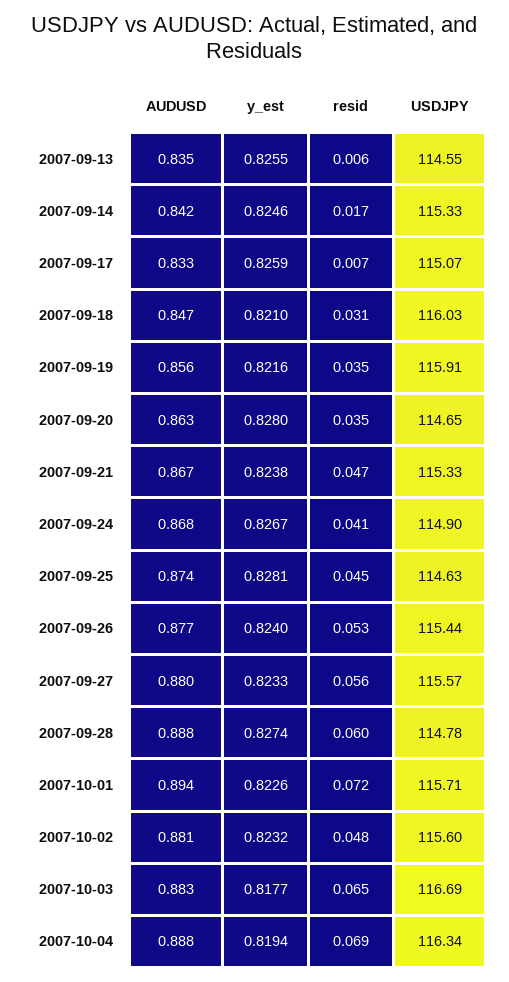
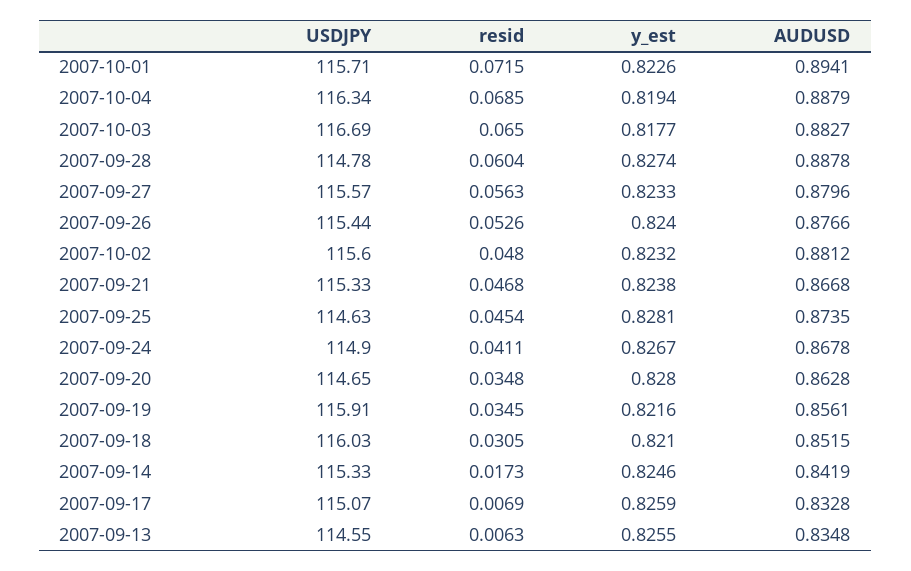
AUDUSD, 2007-09-18: 0.847 -> 0.8515

